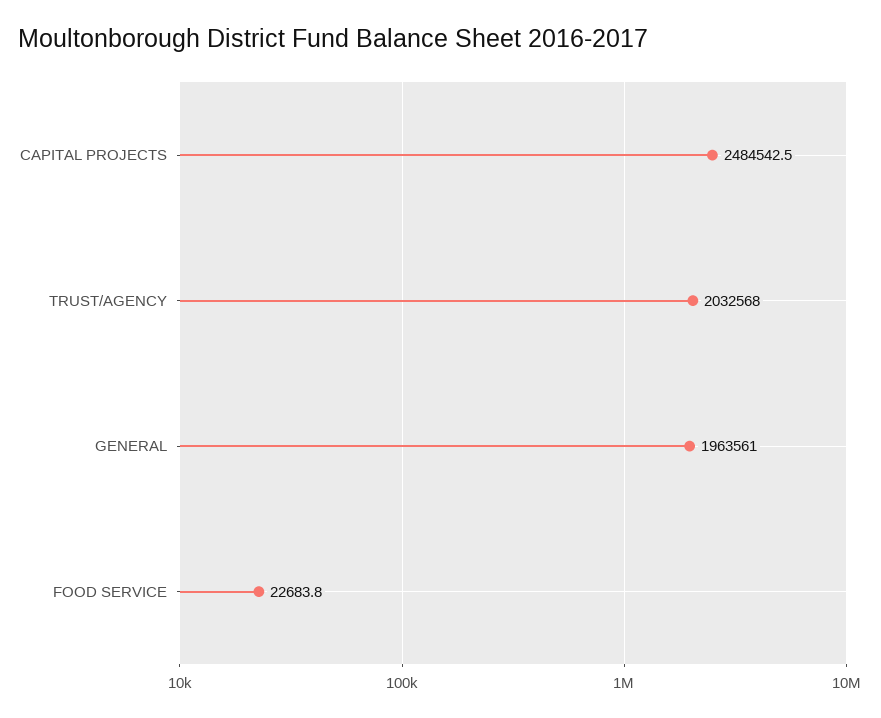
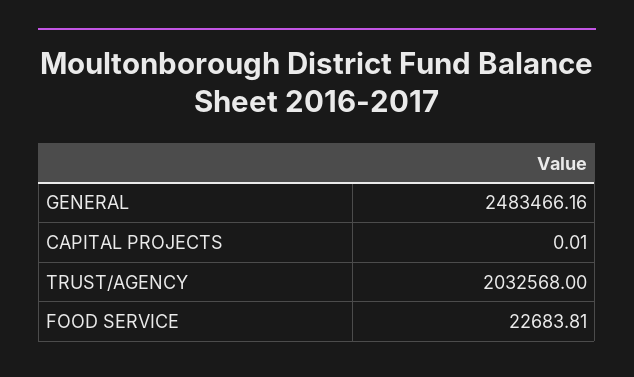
CAPITAL PROJECTS: 2484542.5 -> 0.01
GENERAL: 1963561 -> 2483466.16

